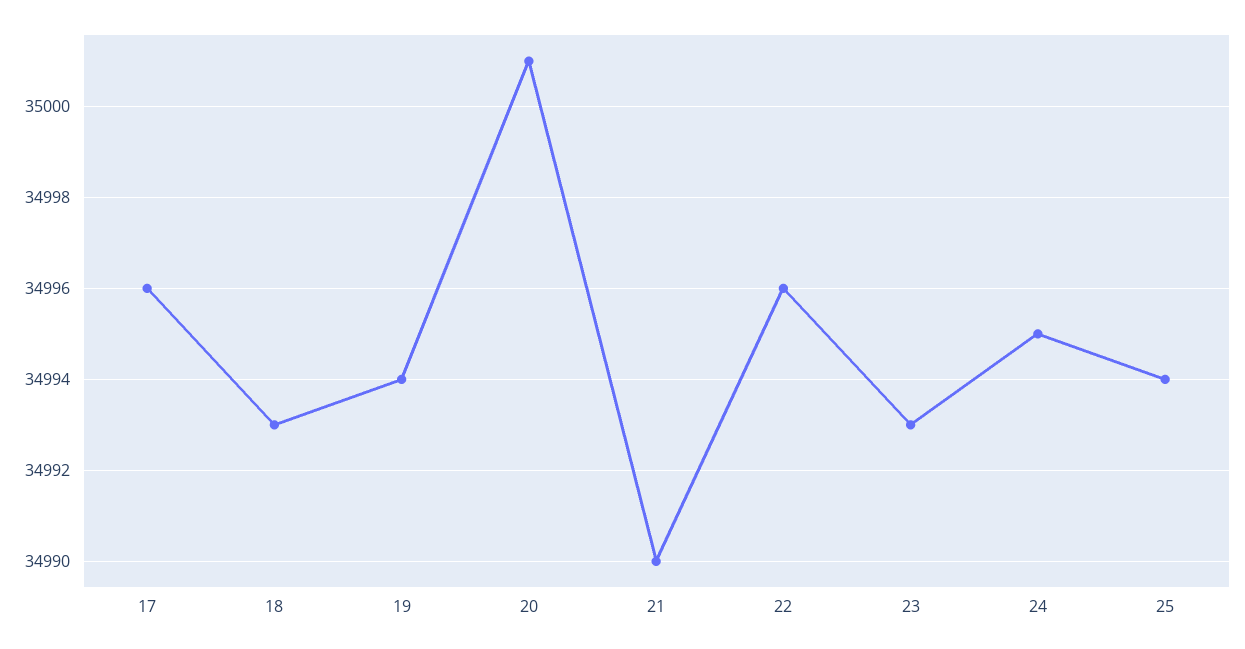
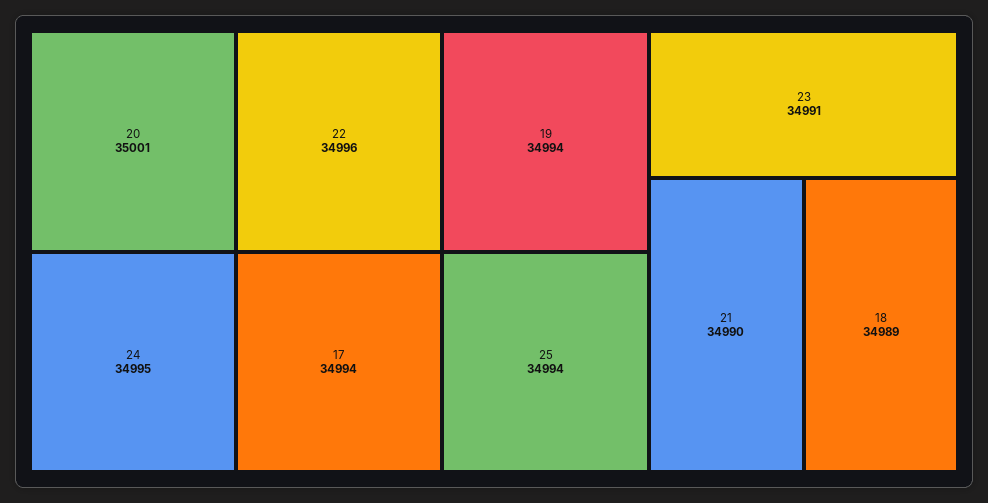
17: 34996 -> 34994
18: 34993 -> 34989
23: 34993 -> 34991

